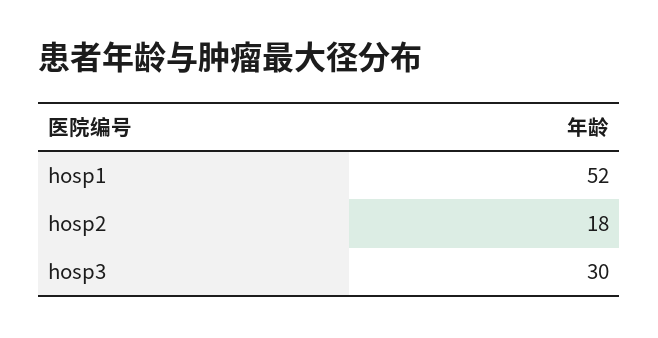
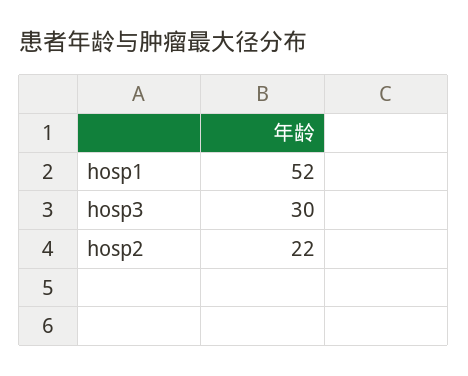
hosp2: 18 -> 22

